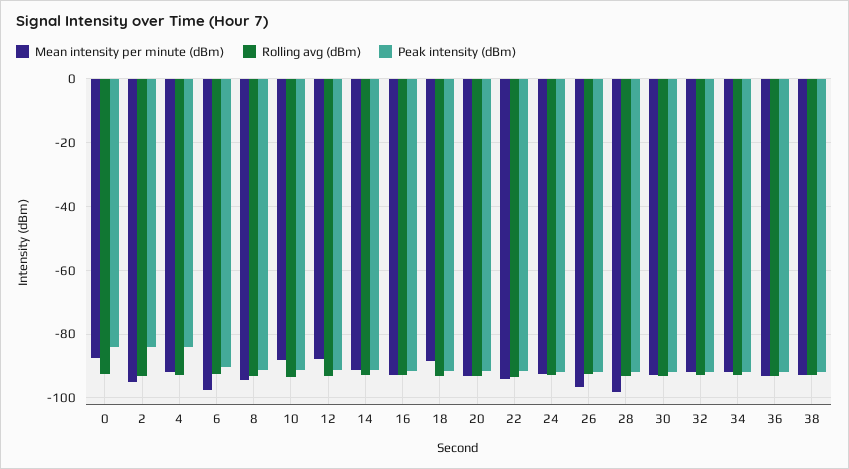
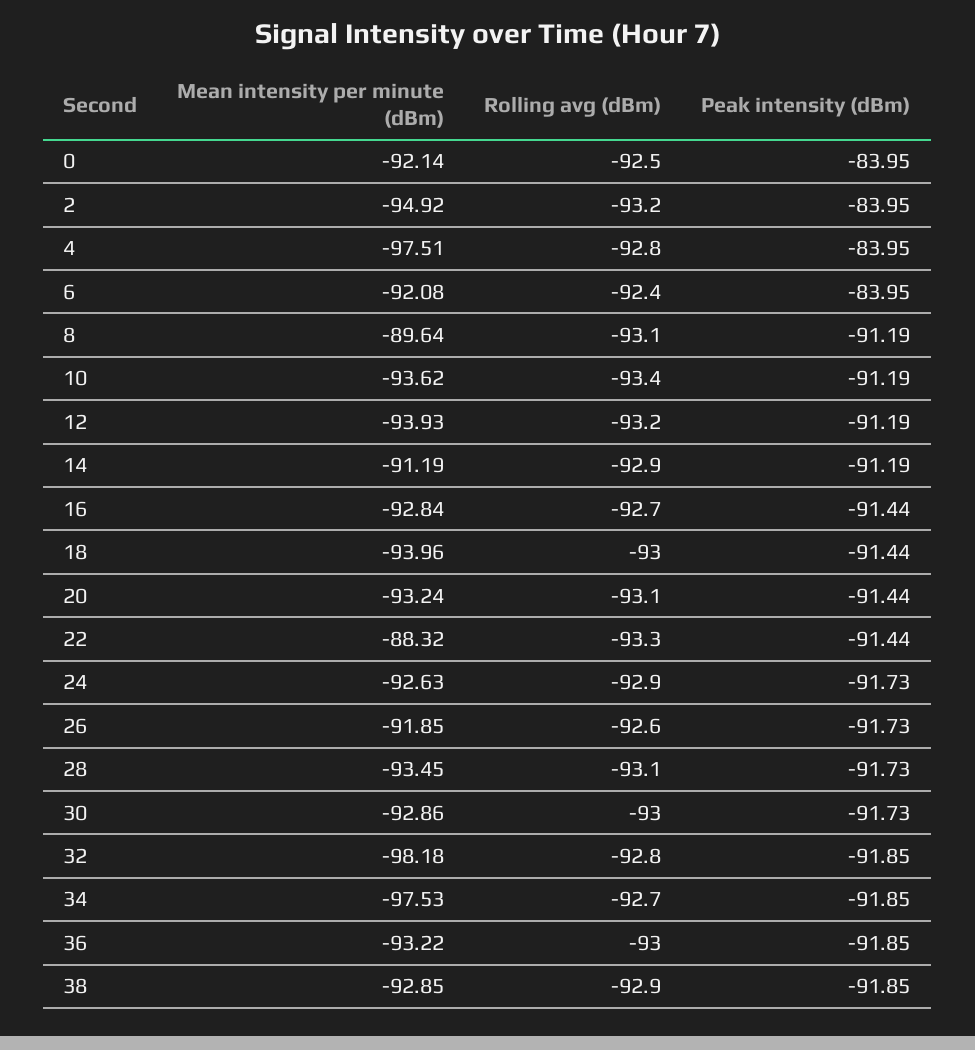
Mean intensity per minute (dBm), 0: -88 -> -92.14
Mean intensity per minute (dBm), 4: -92 -> -97.51
Mean intensity per minute (dBm), 6: -98 -> -92.08
Peak intensity (dBm), 6: -90 -> -83.95
Mean intensity per minute (dBm), 8: -94 -> -89.64
Mean intensity per minute (dBm), 10: -88 -> -93.62
Mean intensity per minute (dBm), 12: -88 -> -93.93
Mean intensity per minute (dBm), 18: -88 -> -93.96
Mean intensity per minute (dBm), 22: -94 -> -88.32
Mean intensity per minute (dBm), 26: -96 -> -91.85
Mean intensity per minute (dBm), 28: -98 -> -93.45
Mean intensity per minute (dBm), 32: -92 -> -98.18
Mean intensity per minute (dBm), 34: -92 -> -97.53

